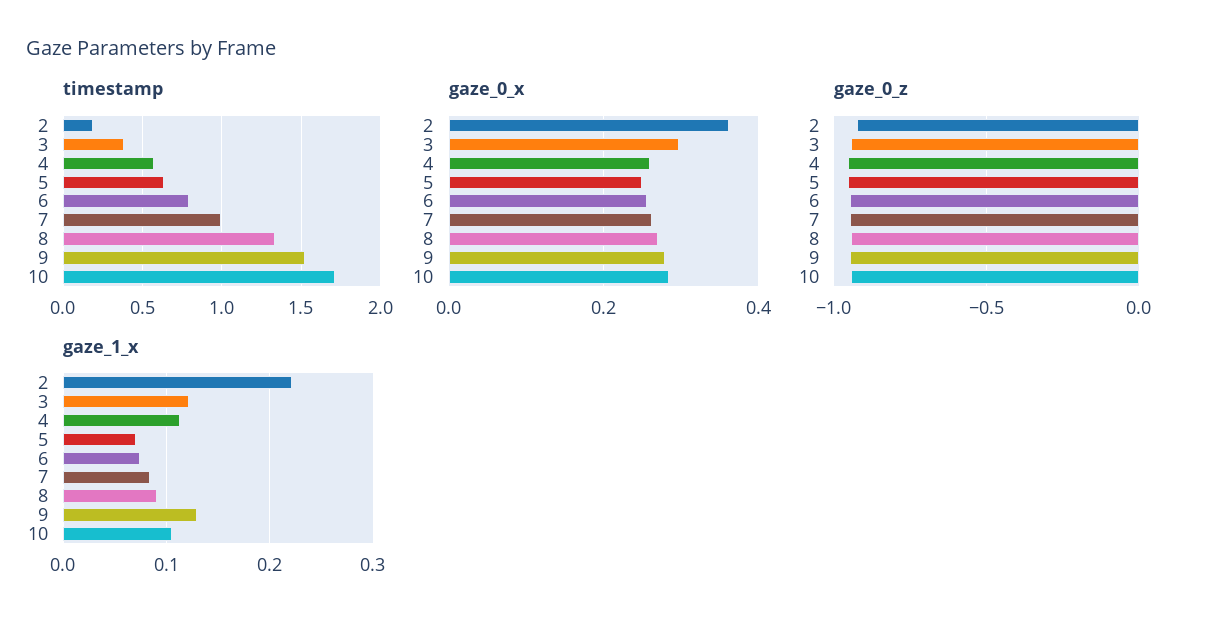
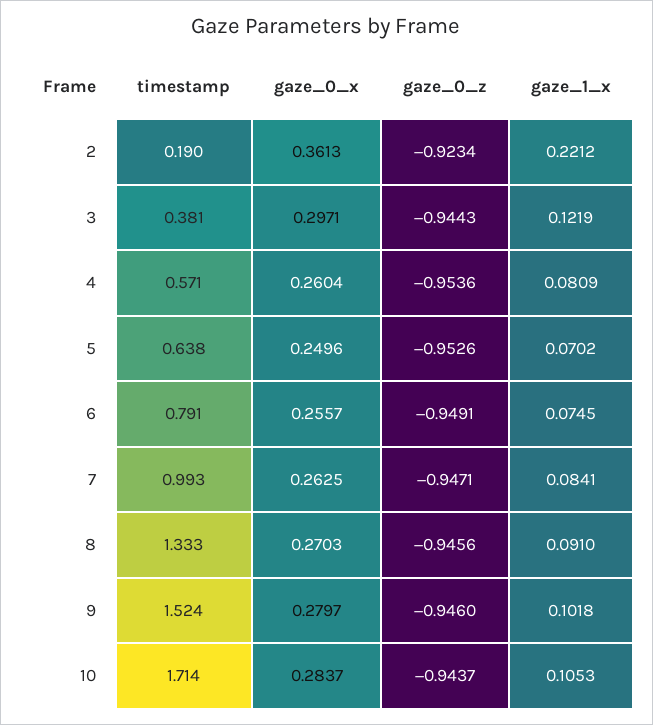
gaze_1_x, 4: 0.11 -> 0.0809
gaze_1_x, 9: 0.13 -> 0.1018

